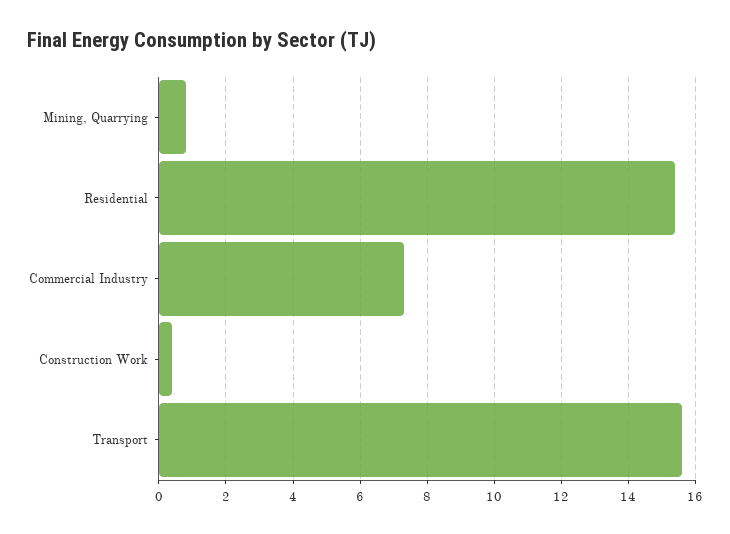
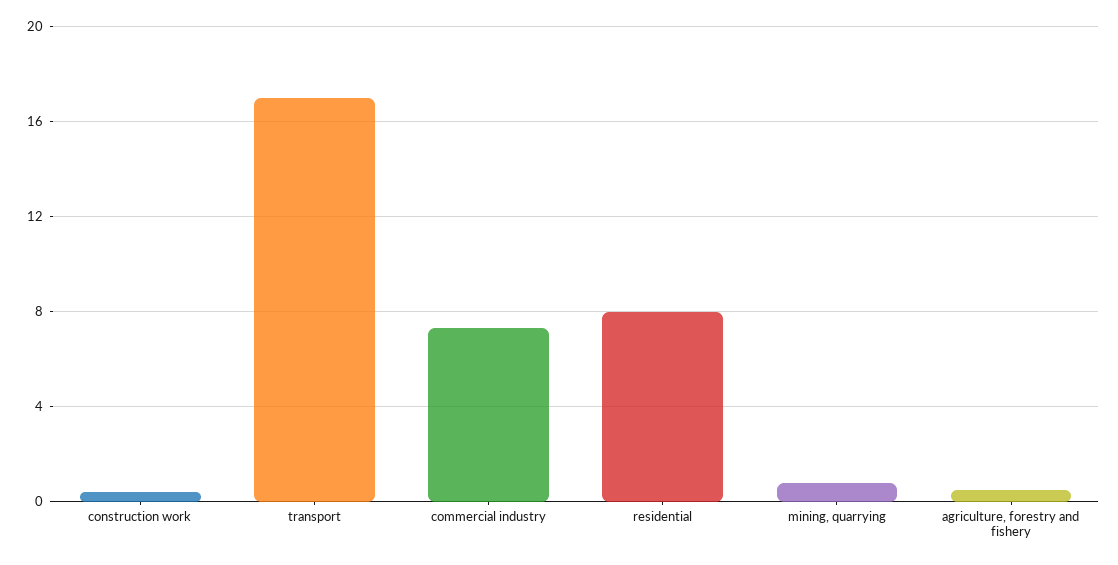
Residential: 15.5 -> 8
Transport: 15.5 -> 17
agriculture, forestry and fishery: none -> 0.5

